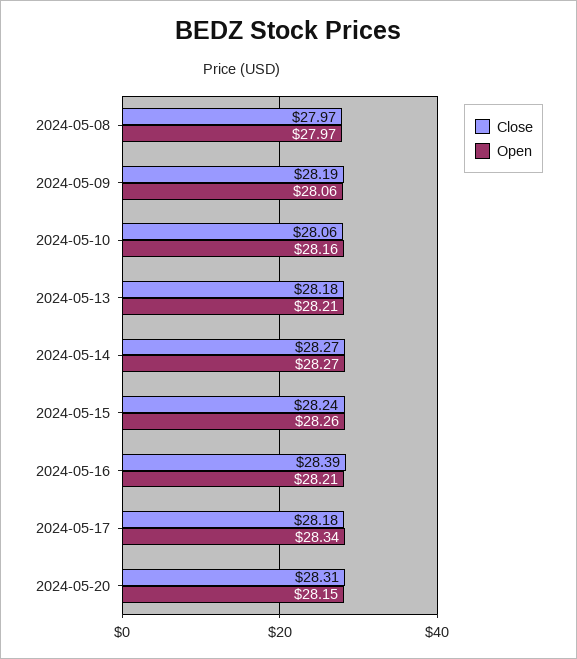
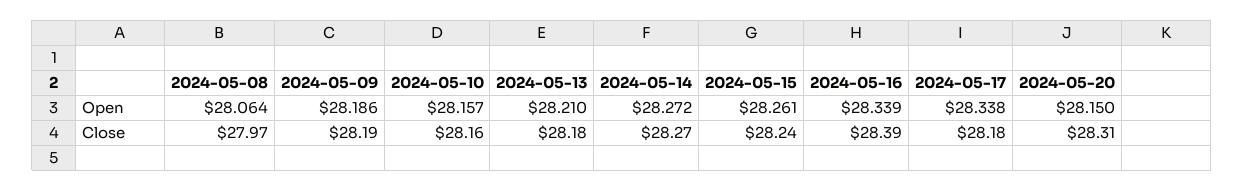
Open, 2024-05-08: 27.97 -> 28.064
Open, 2024-05-09: 28.06 -> 28.186
Close, 2024-05-10: 28.06 -> 28.16
Open, 2024-05-16: 28.21 -> 28.339

